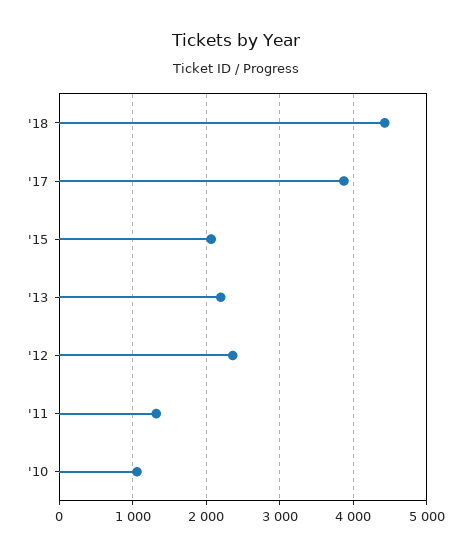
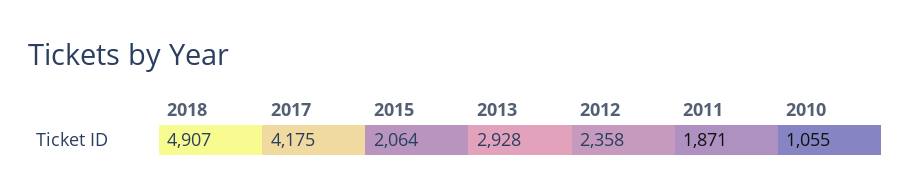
'18: 4400 -> 4907
'17: 3900 -> 4175
'13: 2200 -> 2928
'11: 1300 -> 1871

